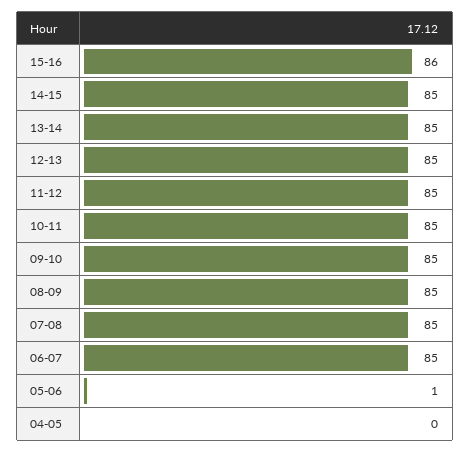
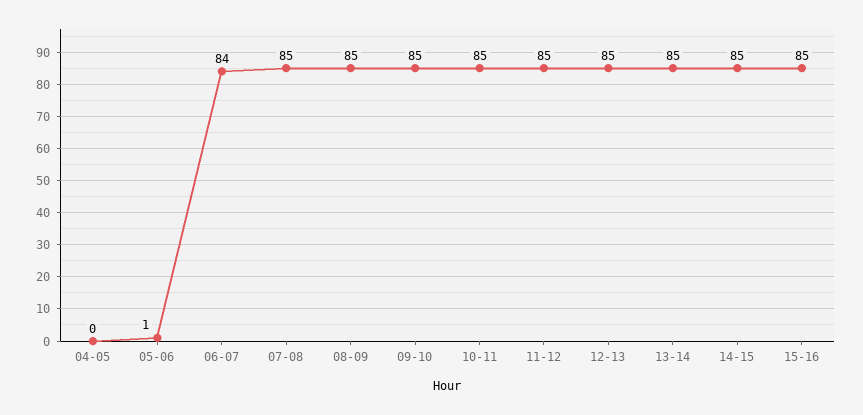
15-16: 86 -> 85
06-07: 85 -> 84

